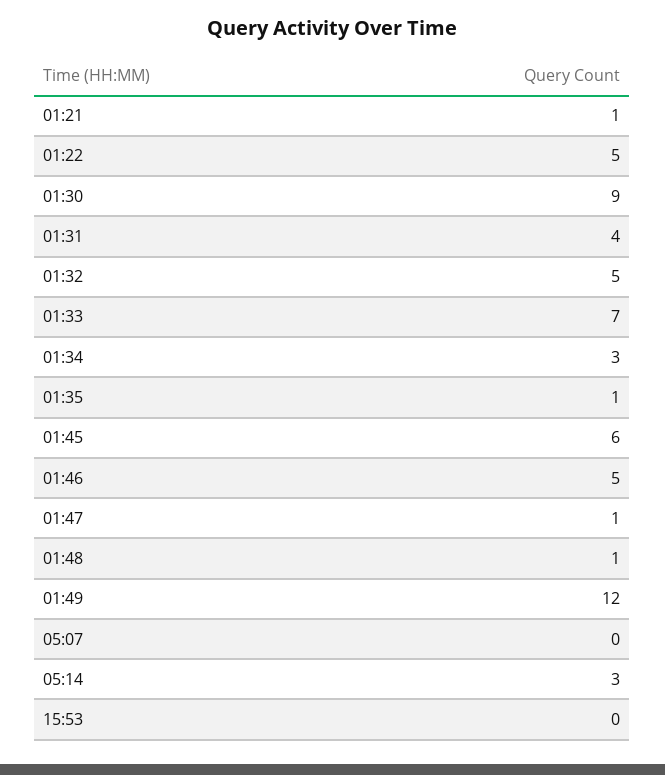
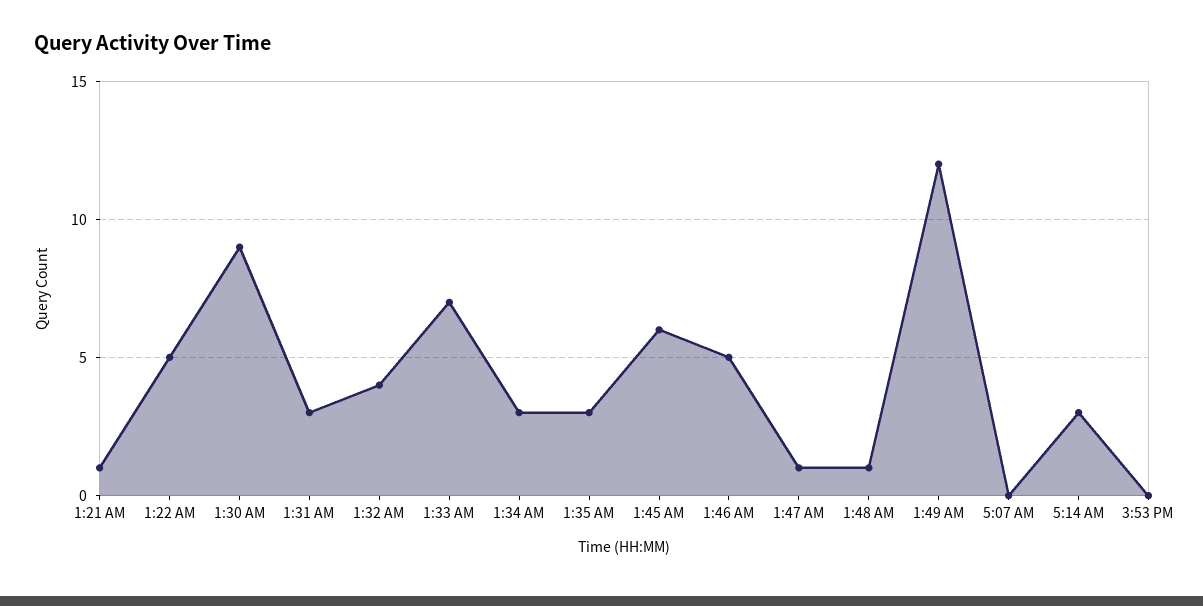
01:31: 4 -> 3
01:32: 5 -> 4
01:35: 1 -> 3

